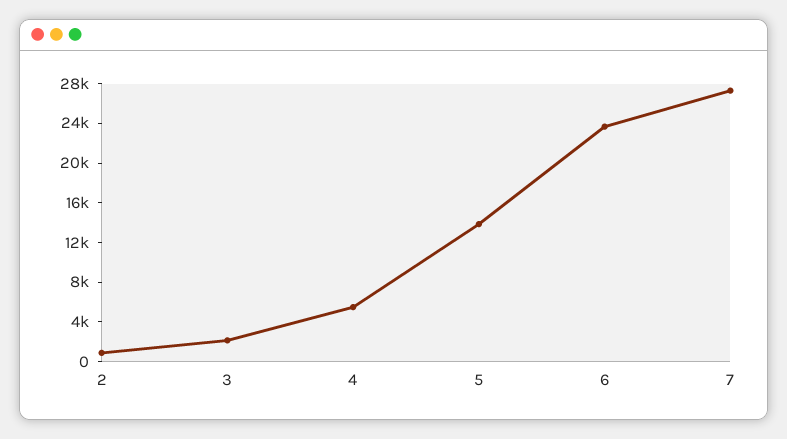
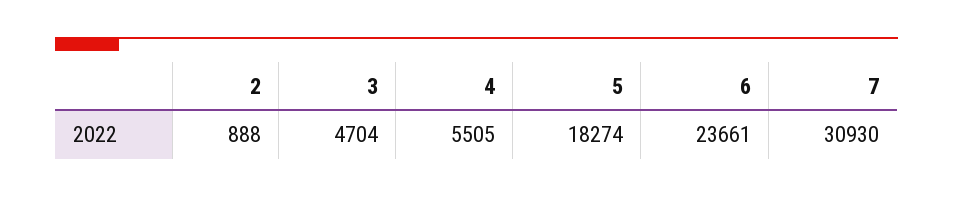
3: 2000 -> 4704
5: 14000 -> 18274
7: 27000 -> 30930

